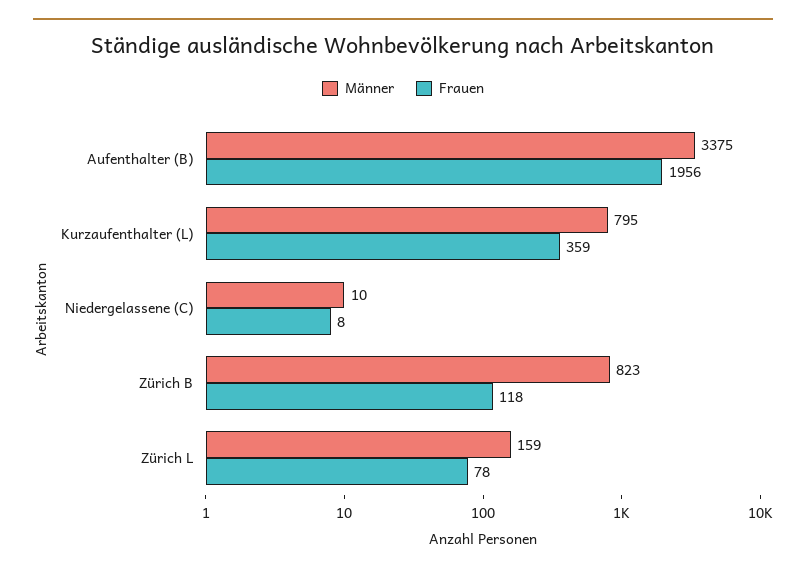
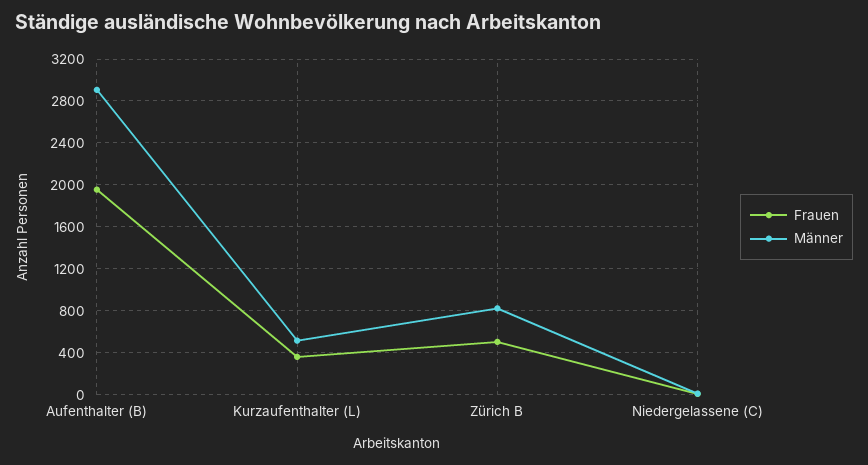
Männer, Aufenthalter (B): 3375 -> 2900
Männer, Kurzaufenthalter (L): 795 -> 500
Frauen, Zürich B: 118 -> 500
Männer, Zürich L: 159 -> none
Frauen, Zürich L: 78 -> none

